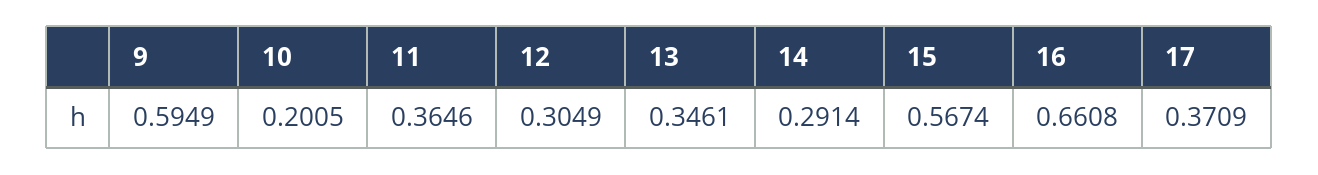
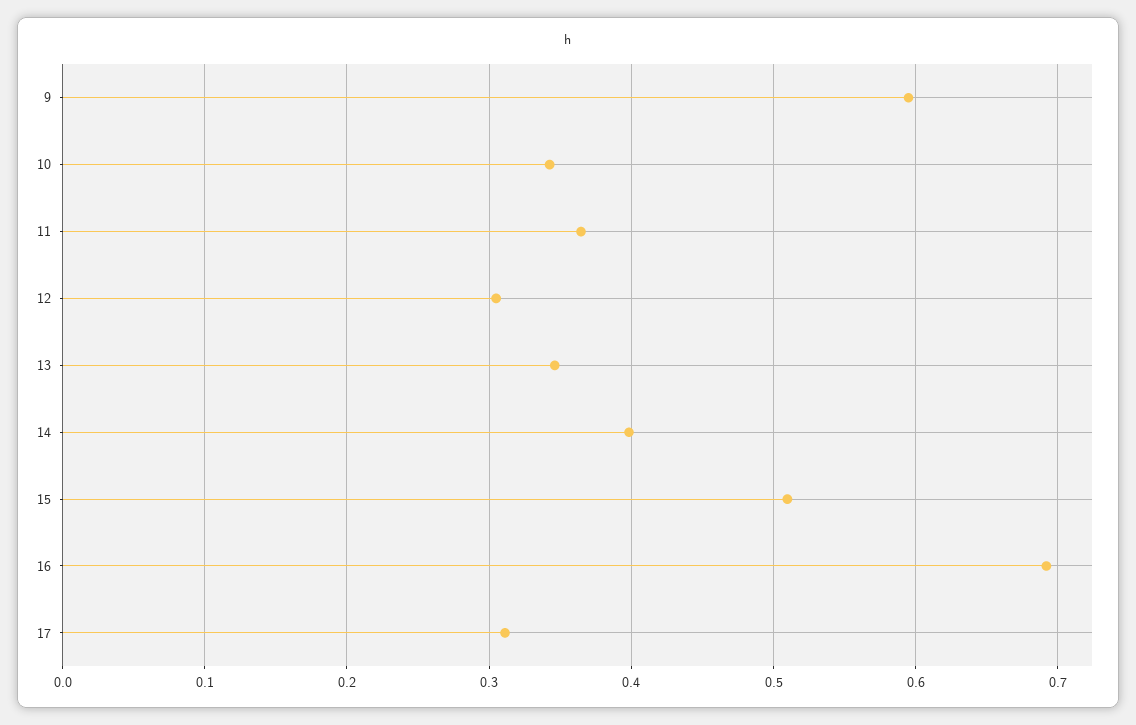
10: 0.2005 -> 0.34
14: 0.2914 -> 0.4
15: 0.5674 -> 0.51
16: 0.6608 -> 0.69
17: 0.3709 -> 0.31

